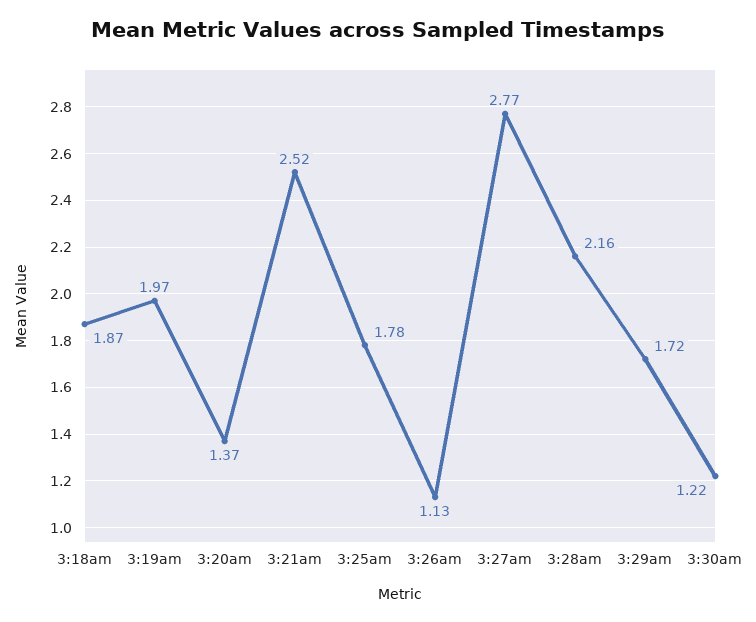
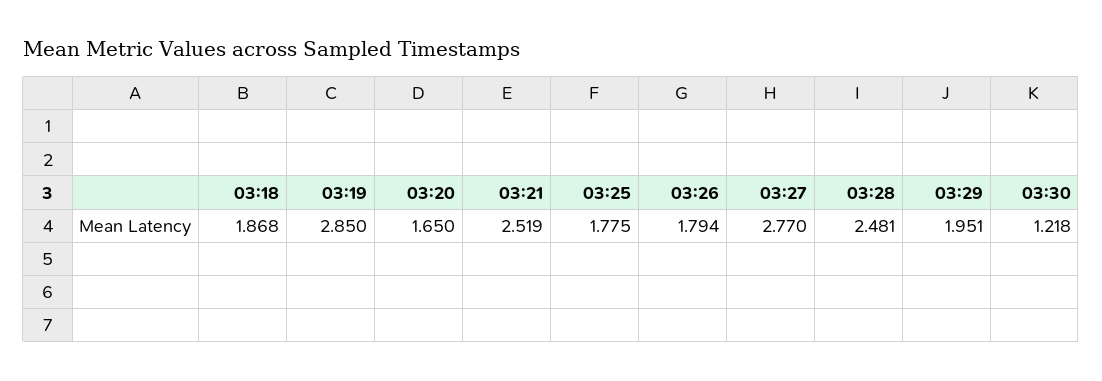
3:19am: 1.97 -> 2.85
3:20am: 1.37 -> 1.65
3:26am: 1.13 -> 1.794
3:28am: 2.16 -> 2.481
3:29am: 1.72 -> 1.951

